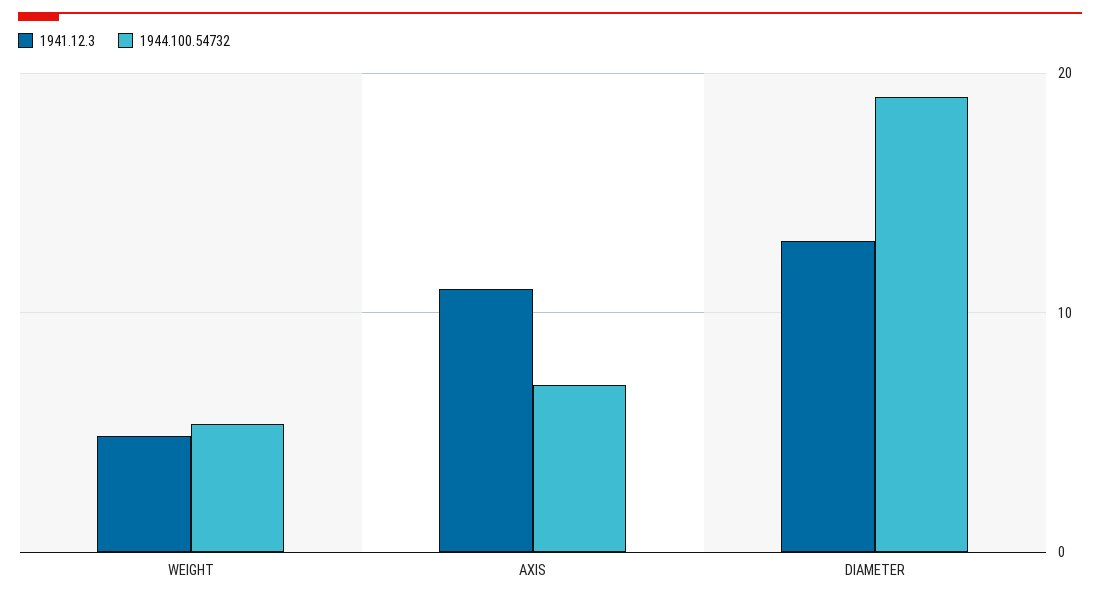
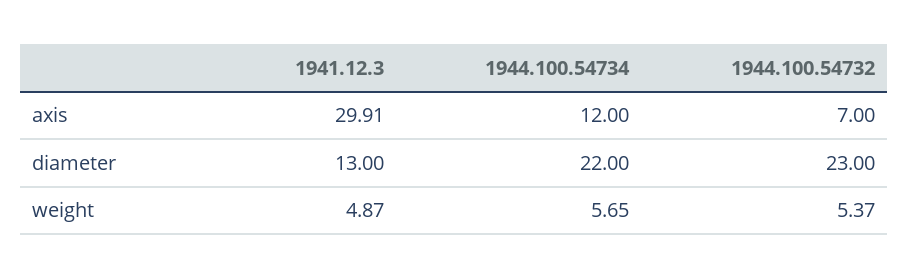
1941.12.3, AXIS: 11 -> 29.91
1944.100.54732, DIAMETER: 19 -> 23
1944.100.54734, AXIS: none -> 12
1944.100.54734, DIAMETER: none -> 22
1944.100.54734, WEIGHT: none -> 5.65

